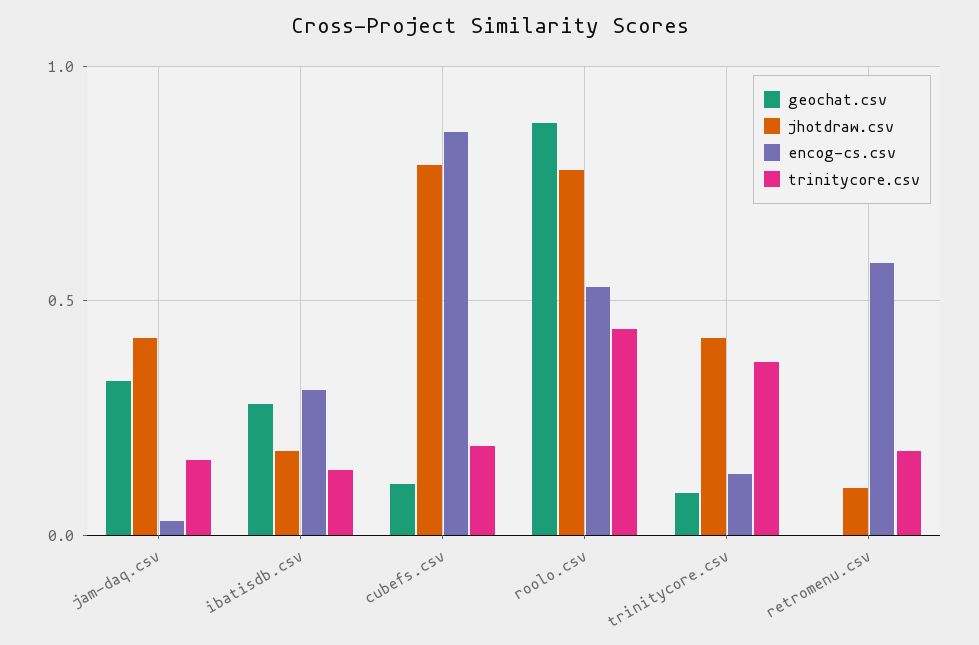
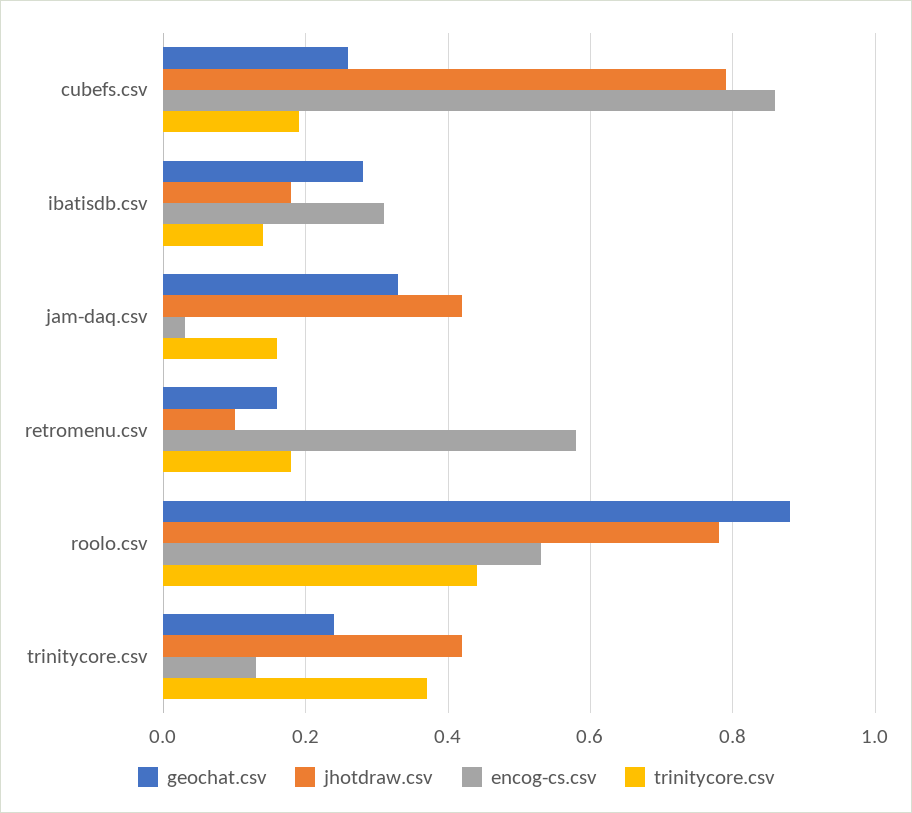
geochat.csv, cubefs.csv: 0.1 -> 0.25
geochat.csv, trinitycore.csv: 0.1 -> 0.25
geochat.csv, retromenu.csv: 0 -> 0.15

